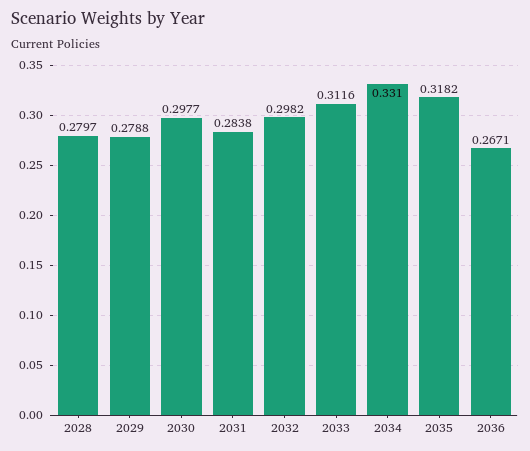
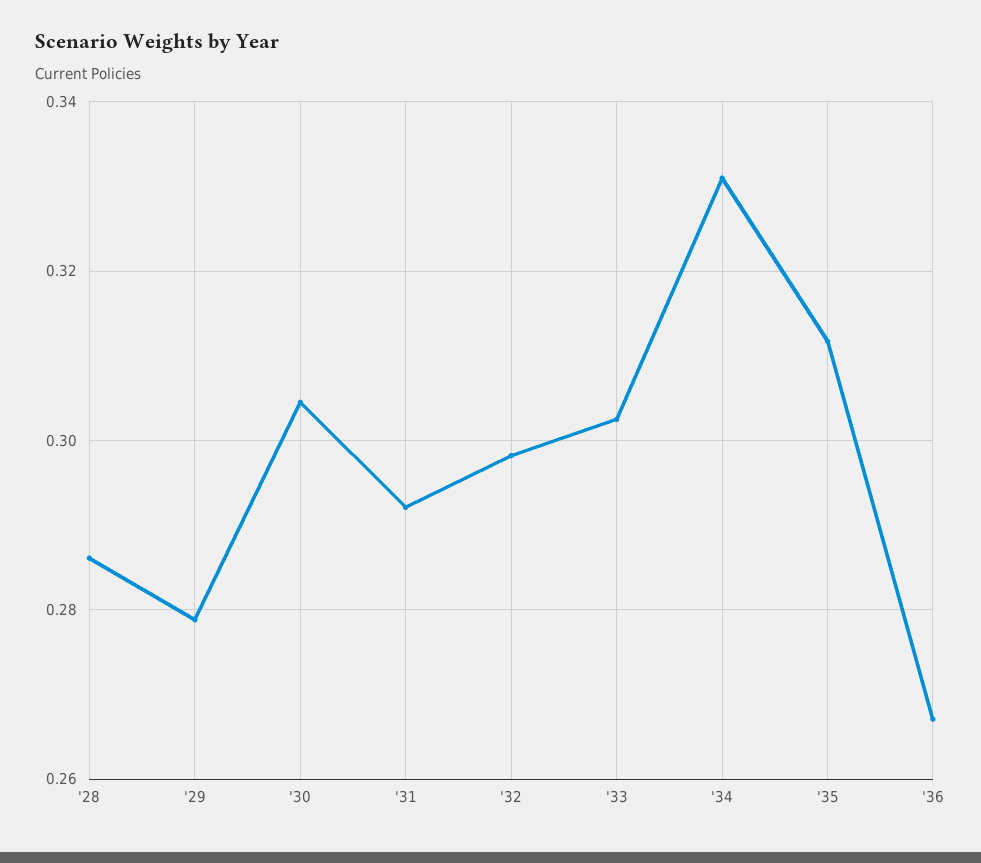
2028: 0.2797 -> 0.286
2030: 0.2977 -> 0.304
2031: 0.2838 -> 0.292
2033: 0.3116 -> 0.302
2035: 0.3182 -> 0.312

